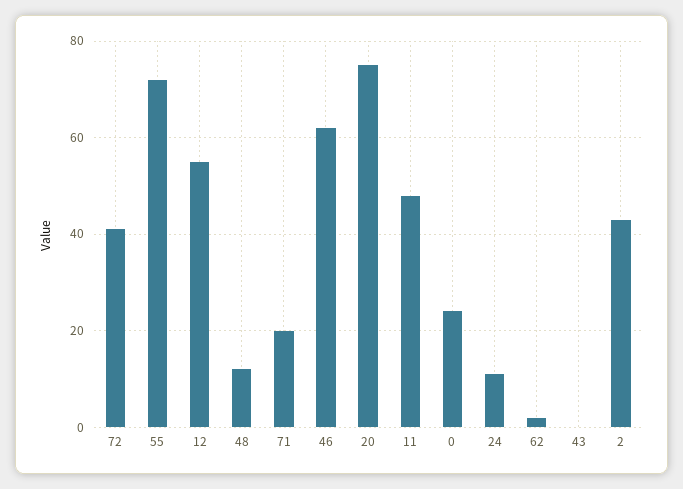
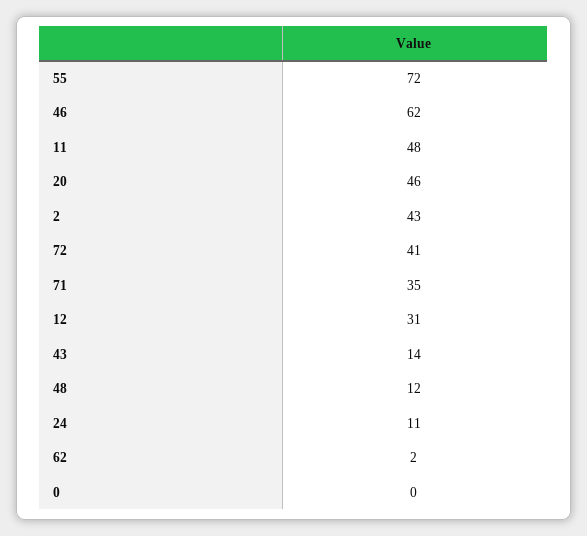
12: 55 -> 31
71: 20 -> 35
20: 75 -> 46
0: 25 -> 0
43: 0 -> 14

